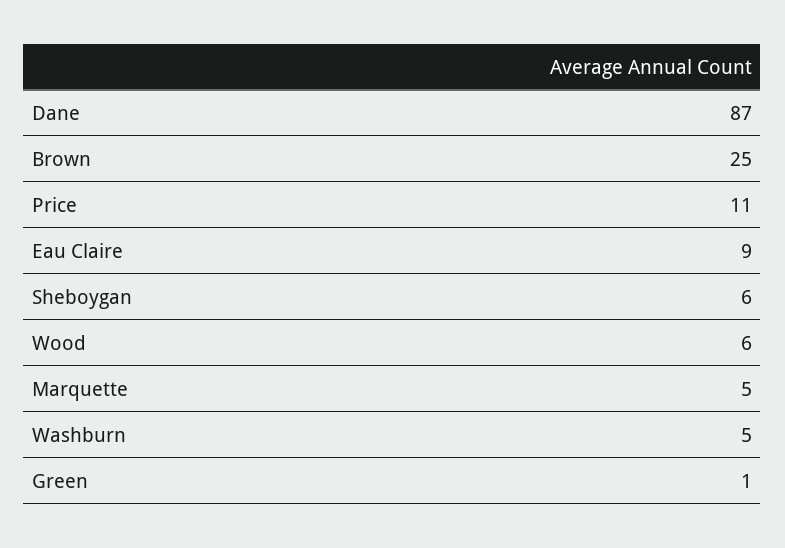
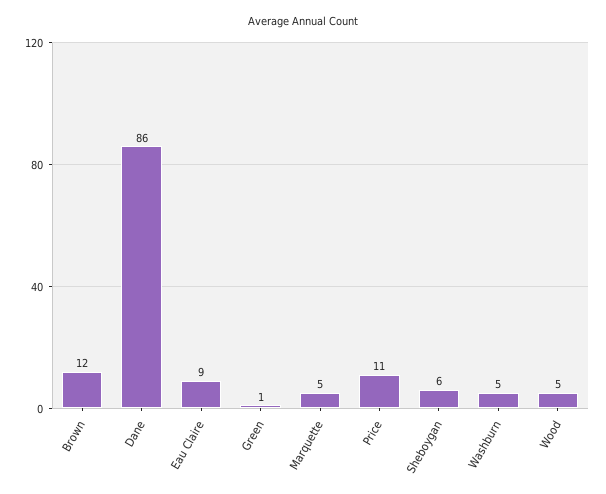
Dane: 87 -> 86
Brown: 25 -> 12
Wood: 6 -> 5

